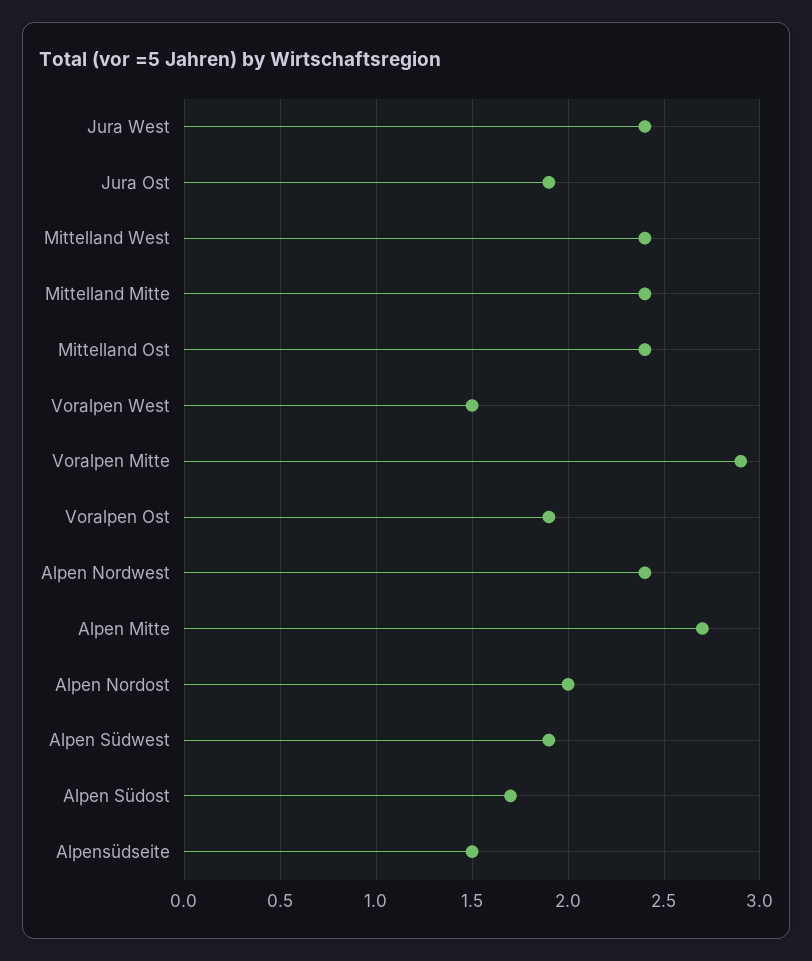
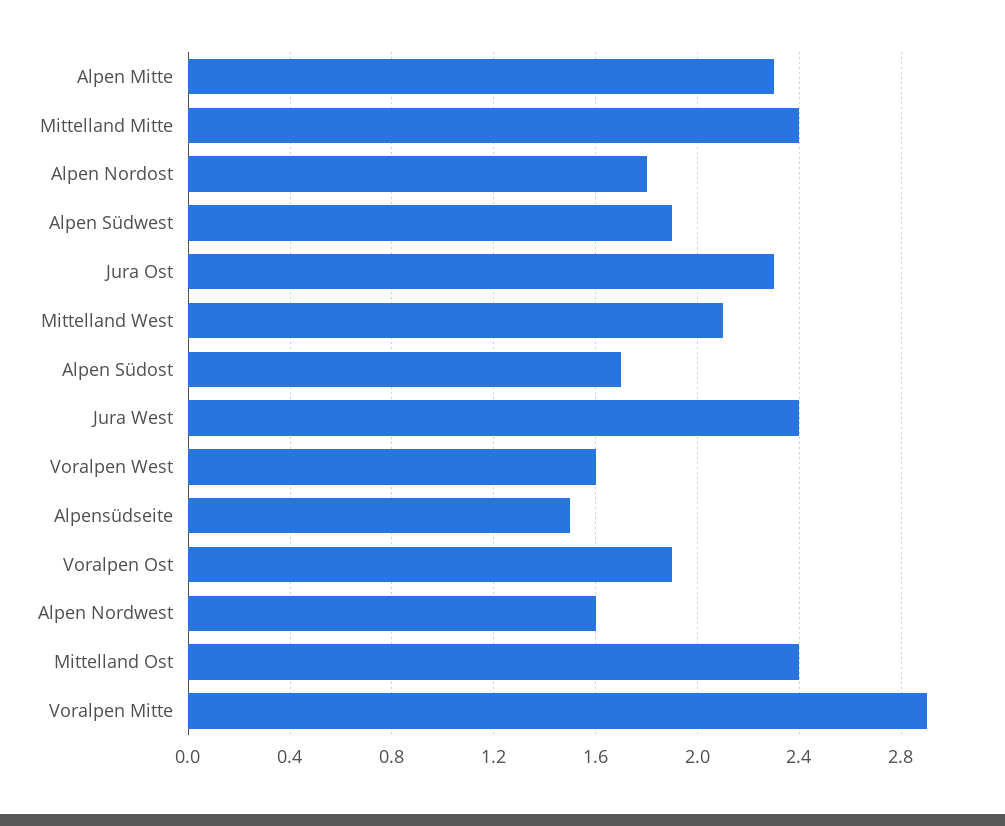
Jura Ost: 1.9 -> 2.3
Mittelland West: 2.4 -> 2.1
Voralpen West: 1.5 -> 1.6
Alpen Nordwest: 2.4 -> 1.6
Alpen Mitte: 2.7 -> 2.3
Alpen Nordost: 2 -> 1.8

